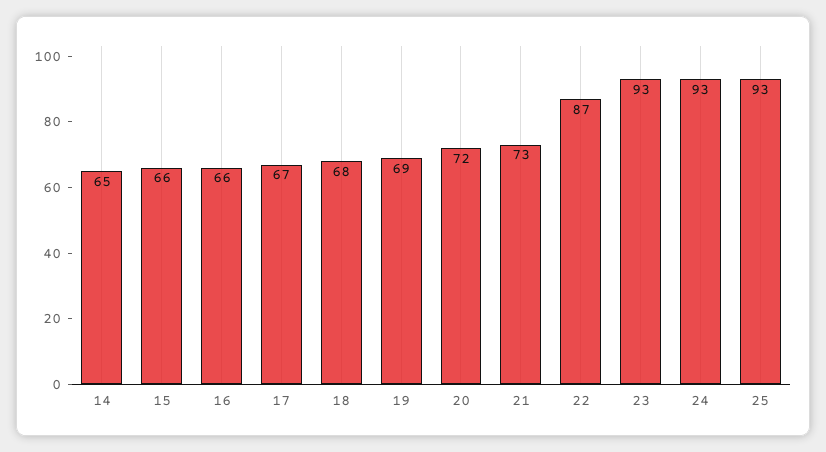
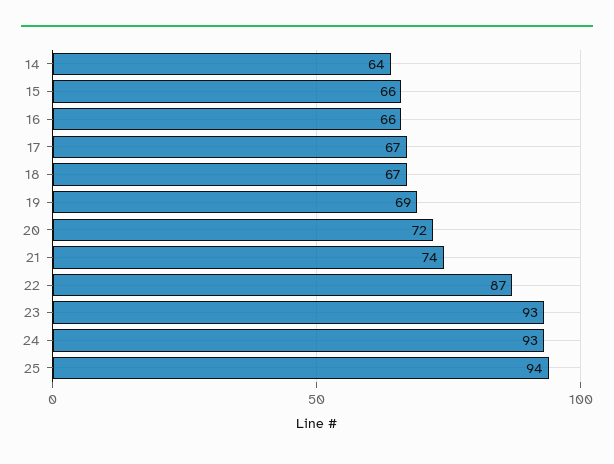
14: 65 -> 64
18: 68 -> 67
21: 73 -> 74
25: 93 -> 94

